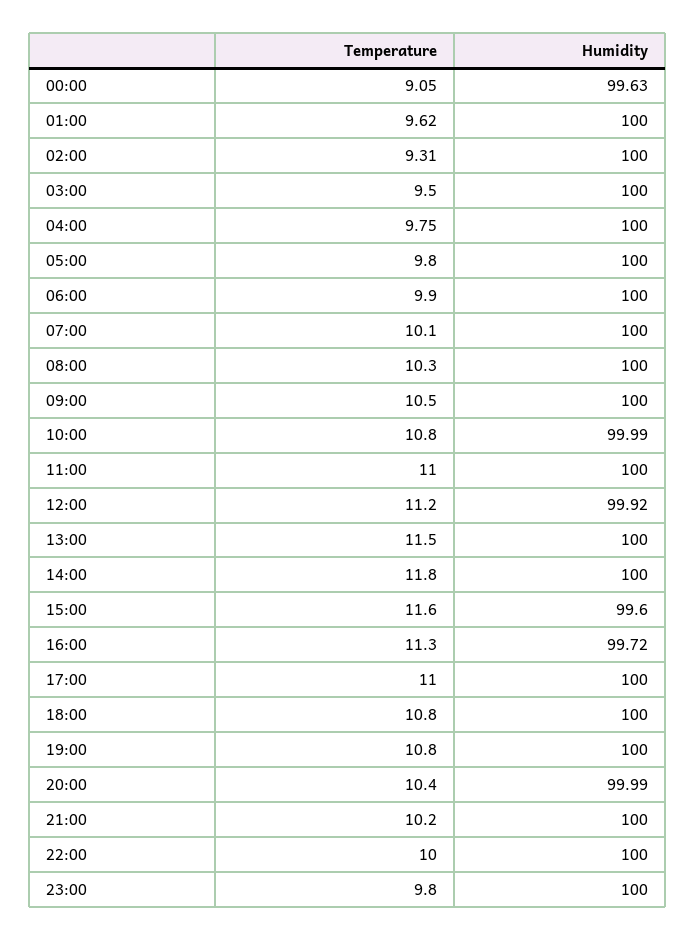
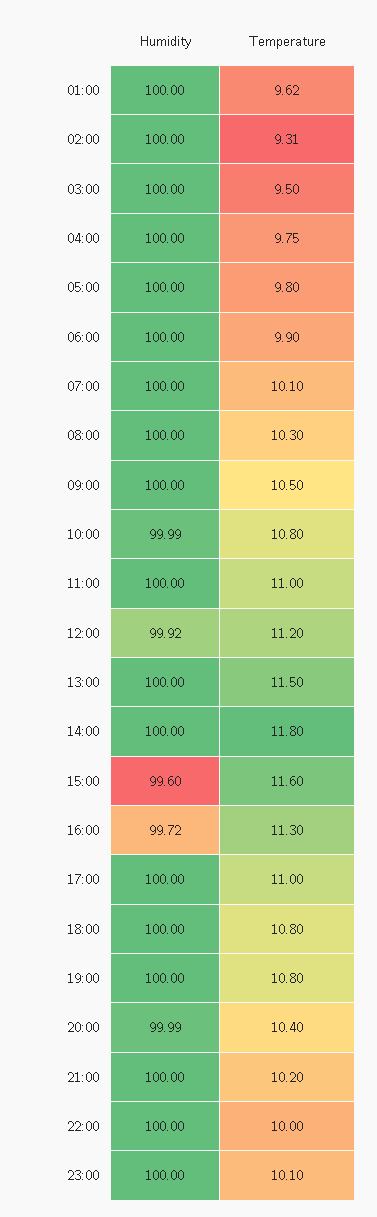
Temperature, 00:00: 9.05 -> none
Humidity, 00:00: 99.63 -> none
Temperature, 23:00: 9.8 -> 10.1

